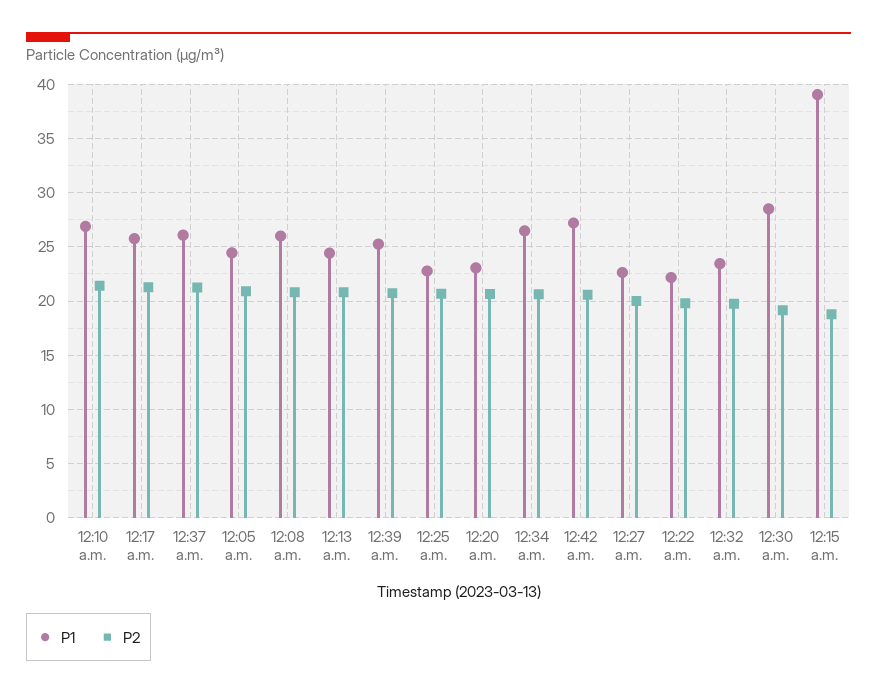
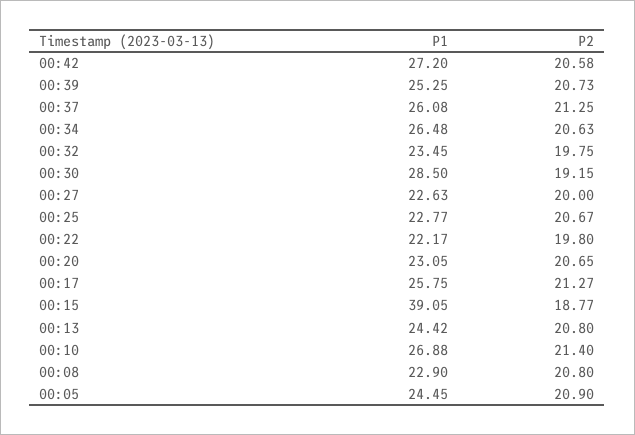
P1, 12:08 a.m.: 26 -> 22.9

